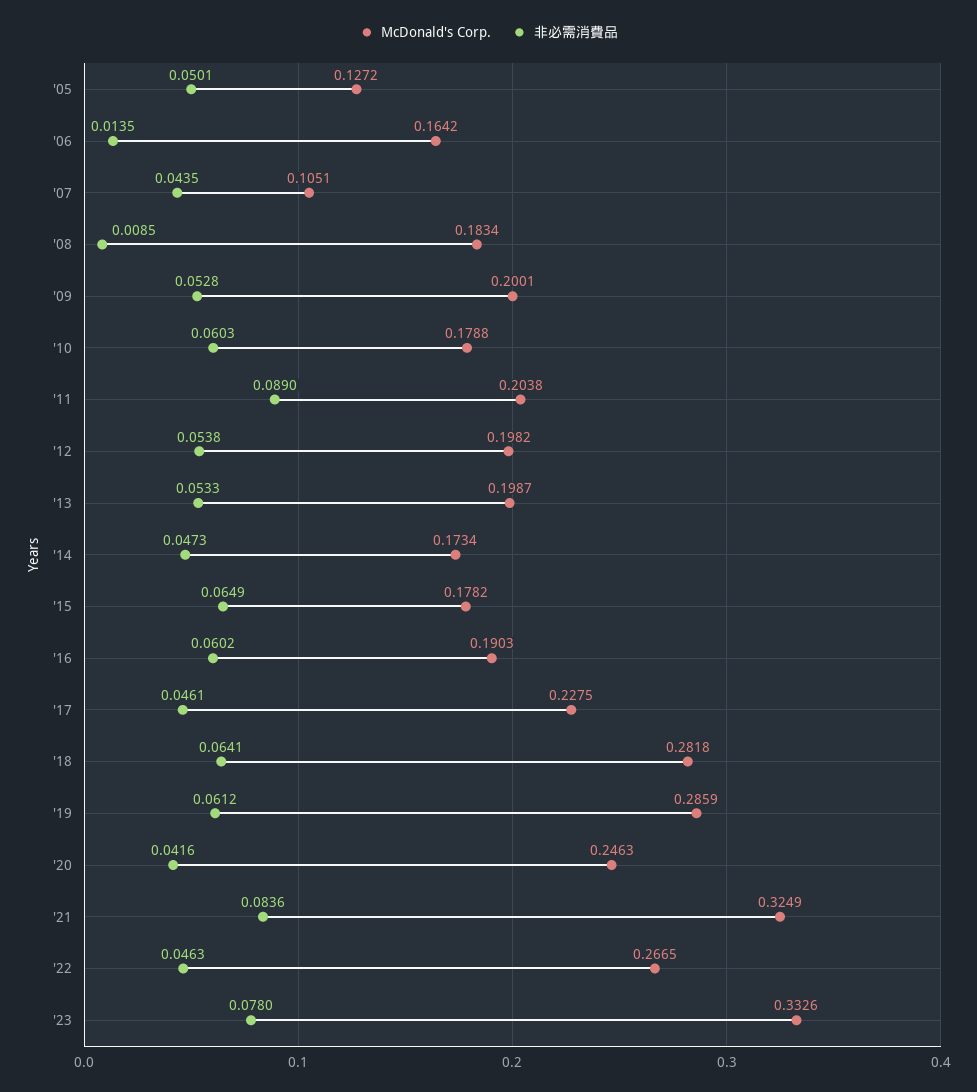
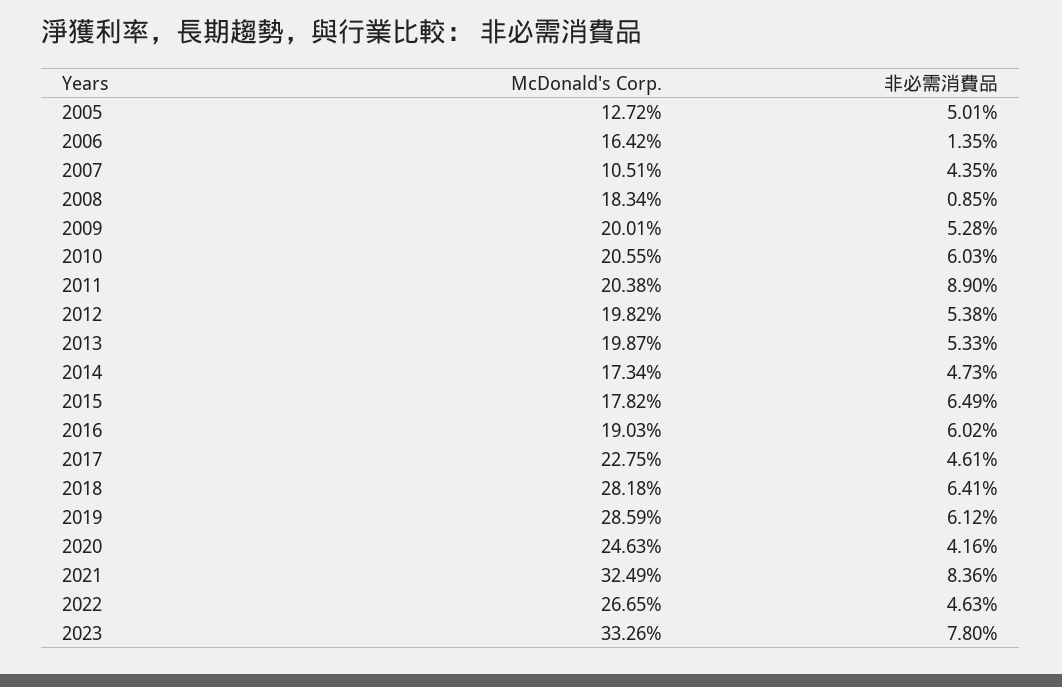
McDonald's Corp., '10: 0.1788 -> 0.2055

